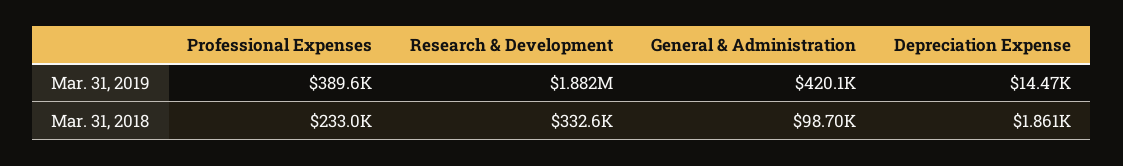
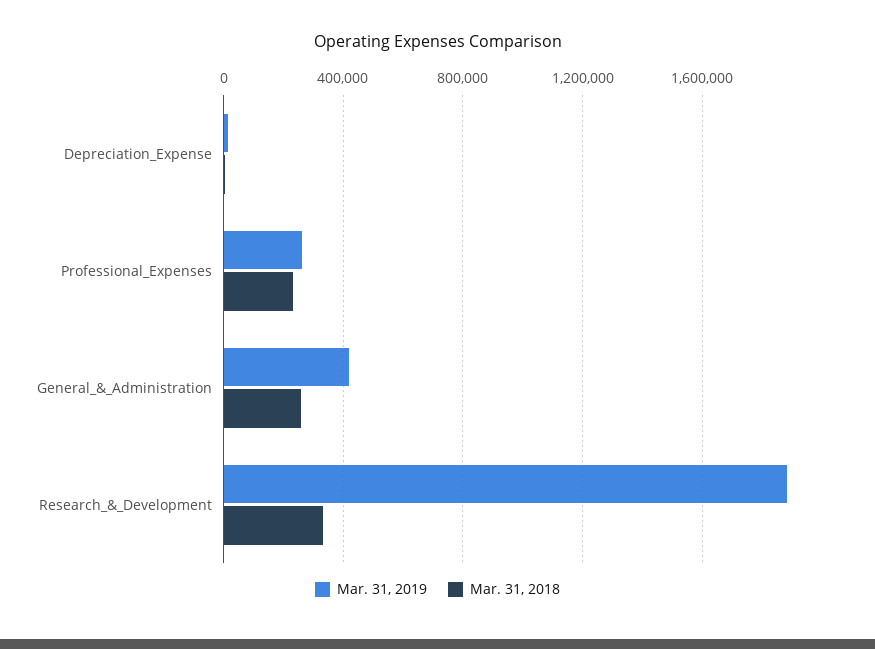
Mar. 31, 2019, Professional Expenses: 389600 -> 250000
Mar. 31, 2018, General & Administration: 98700 -> 250000

